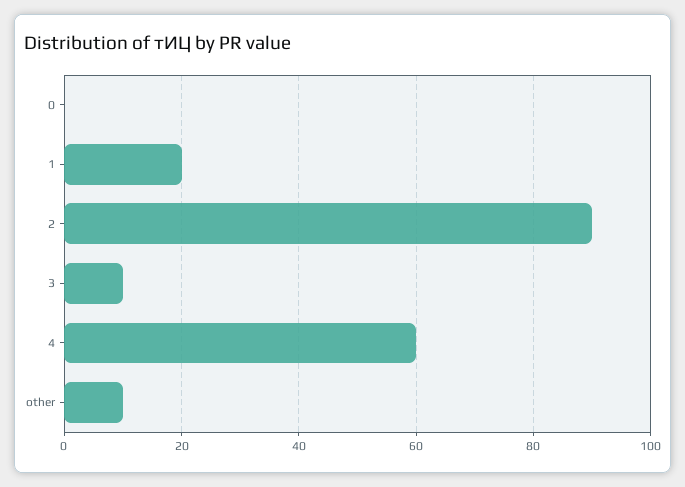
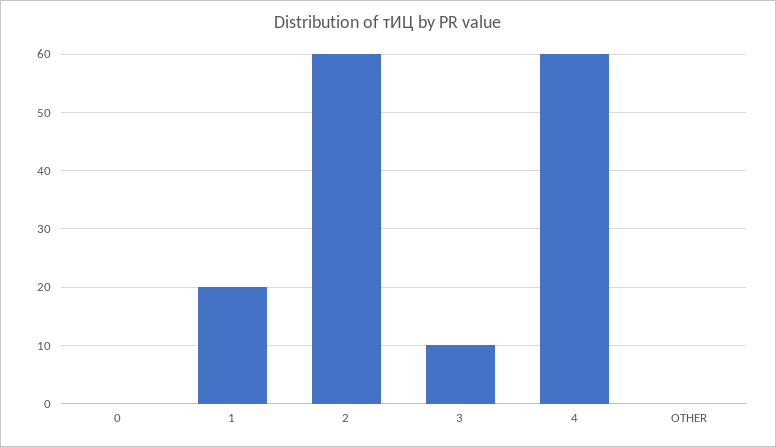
2: 90 -> 60
other: 10 -> 0

